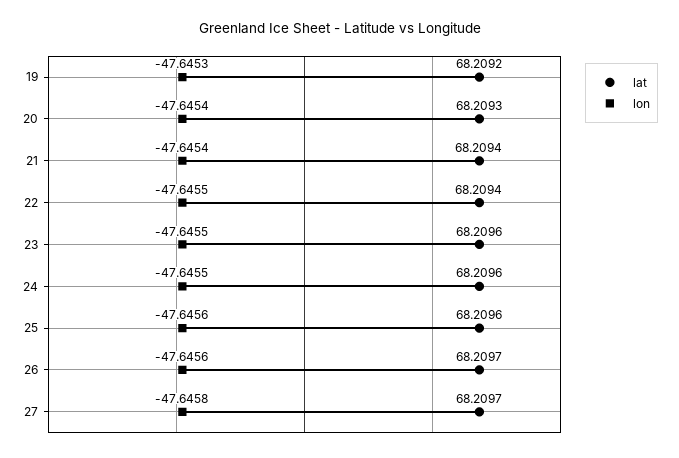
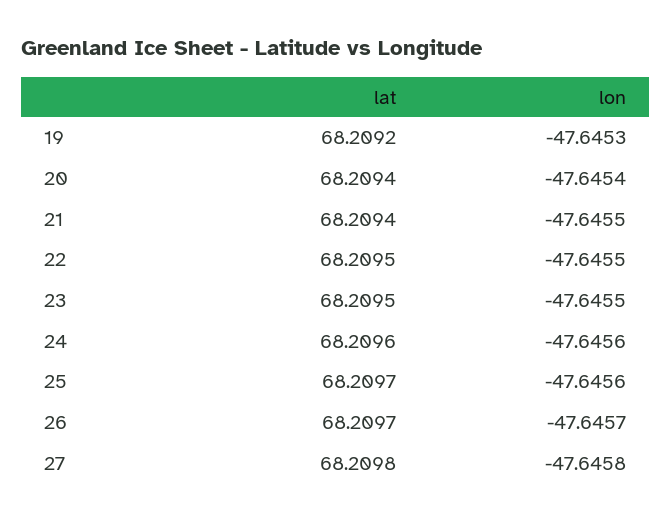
lat, 20: 68.2093 -> 68.2094
lon, 21: -47.6454 -> -47.6455
lat, 22: 68.2094 -> 68.2095
lat, 23: 68.2096 -> 68.2095
lon, 24: -47.6455 -> -47.6456
lat, 25: 68.2096 -> 68.2097
lon, 26: -47.6456 -> -47.6457
lat, 27: 68.2097 -> 68.2098

